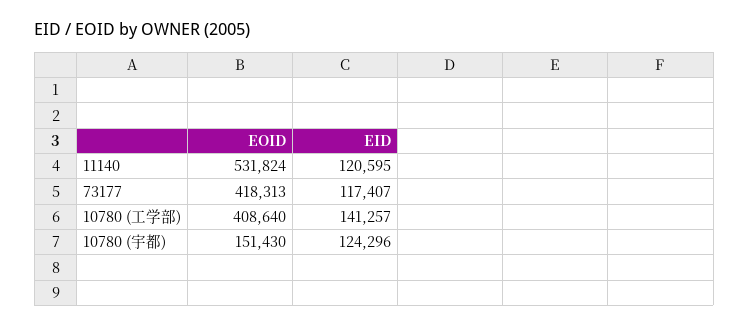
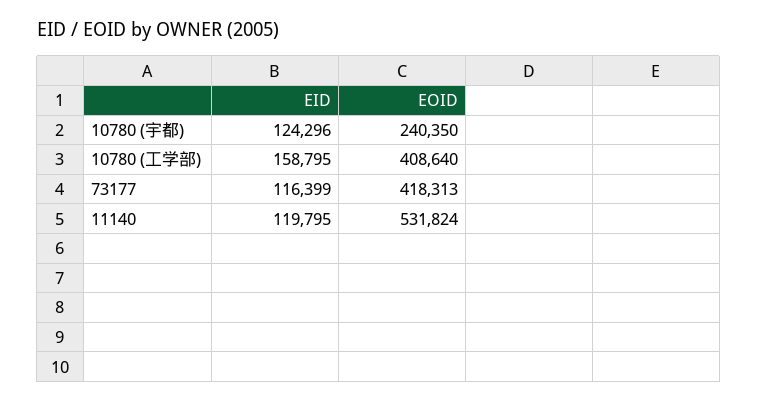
EID, 11140: 120595 -> 119795
EID, 73177: 117407 -> 116399
EID, 10780 (工学部): 141257 -> 158795
EOID, 10780 (宇都): 151430 -> 240350

